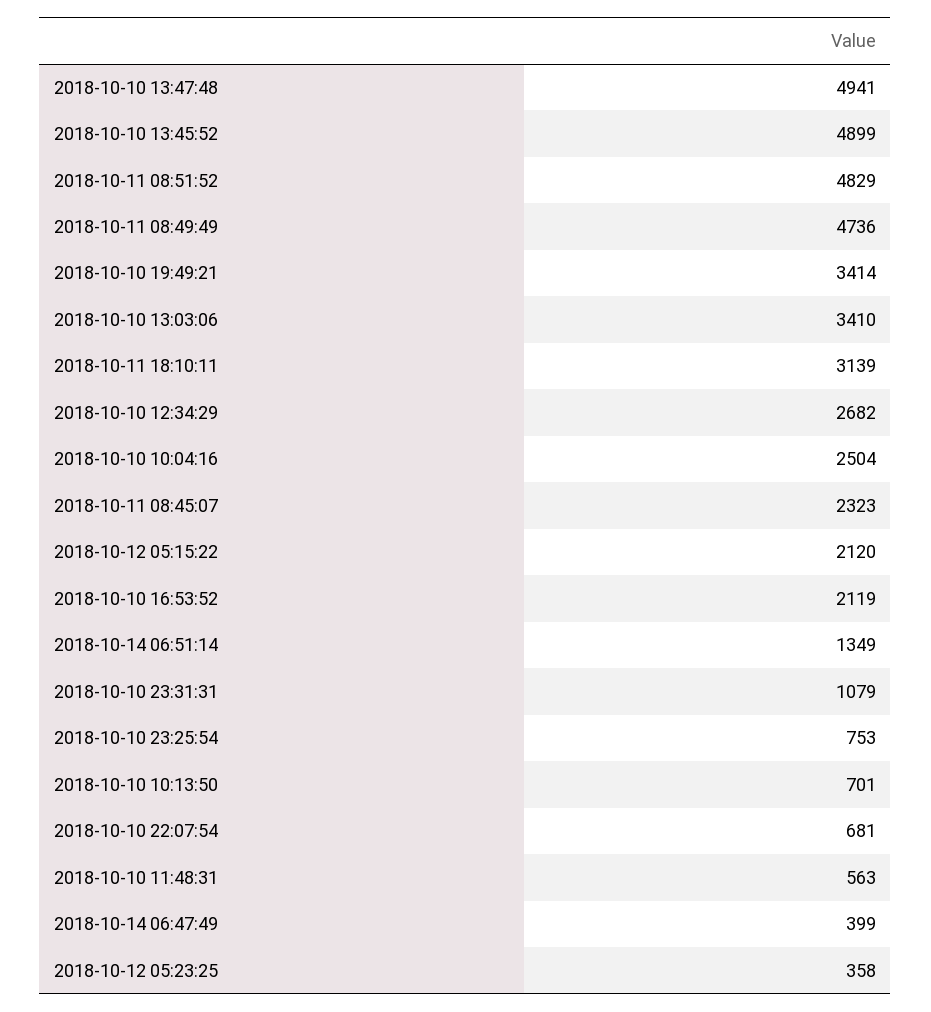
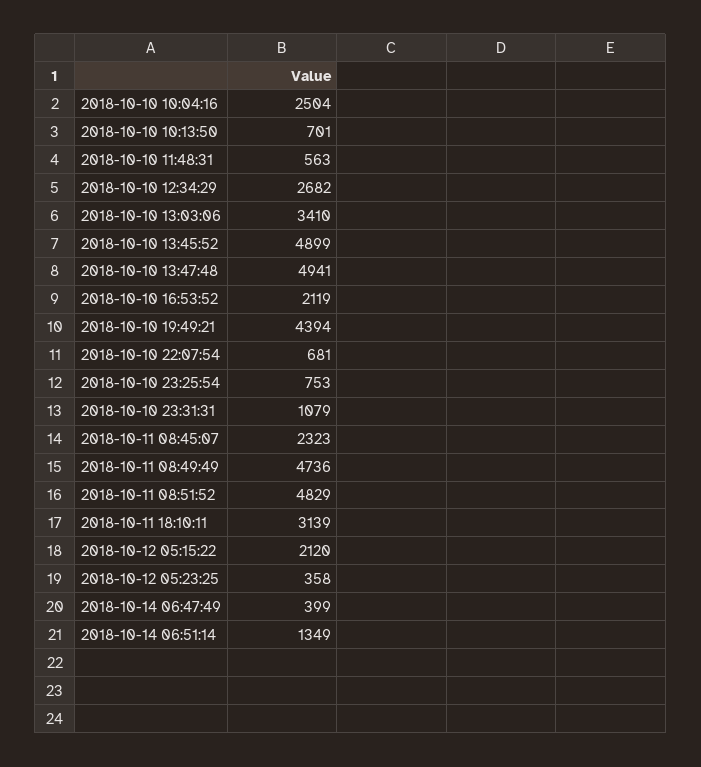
2018-10-10 19:49:21: 3414 -> 4394

